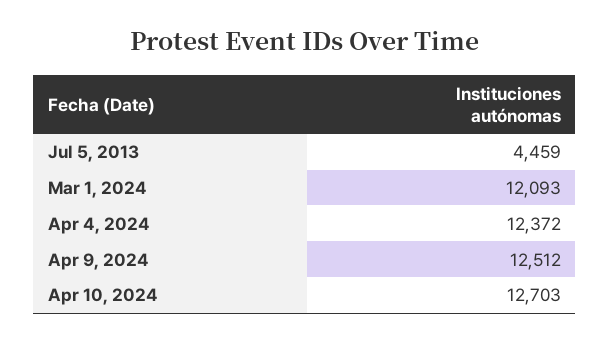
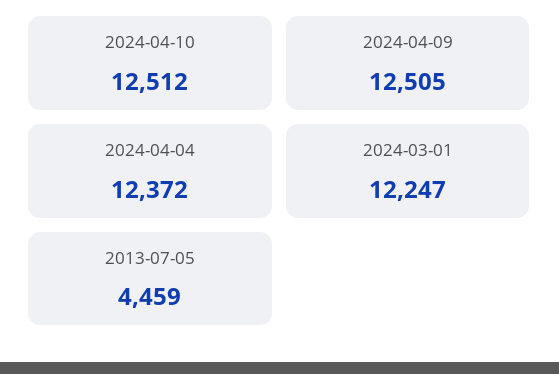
Mar 1, 2024: 12093 -> 12247
Apr 9, 2024: 12512 -> 12505
Apr 10, 2024: 12703 -> 12512

